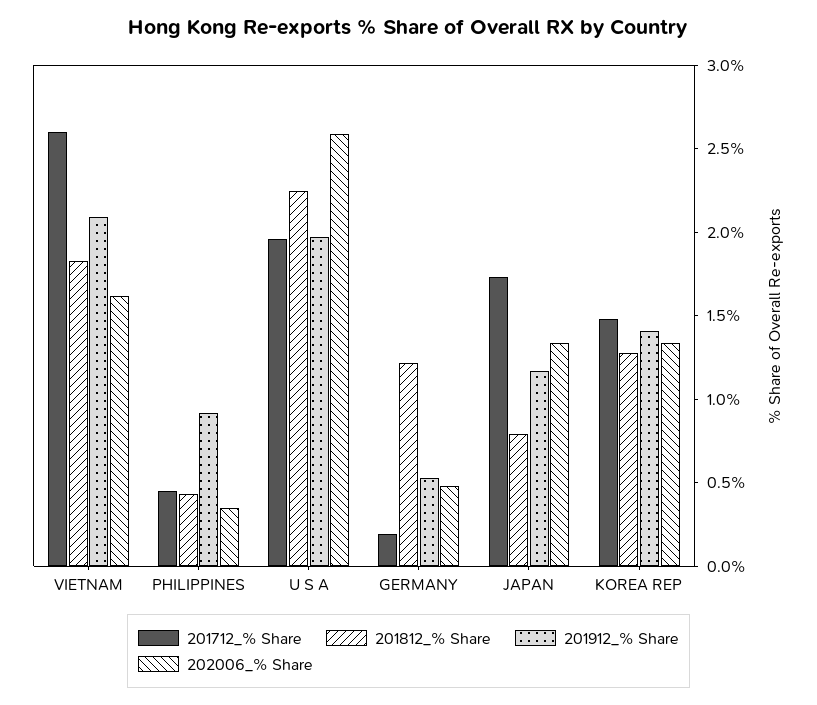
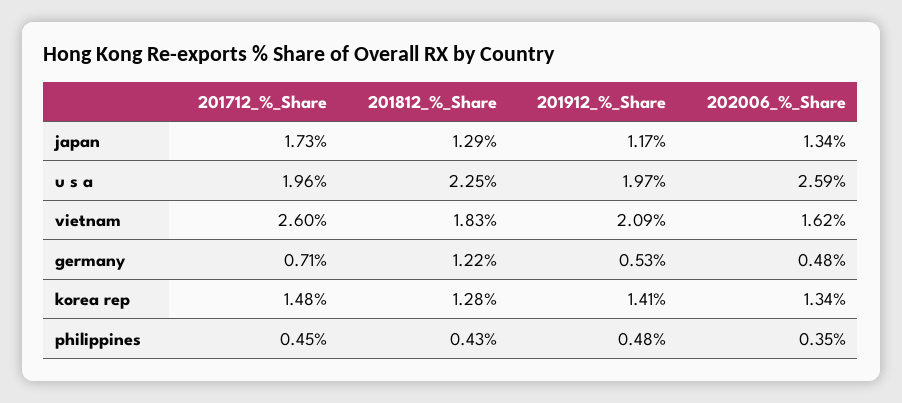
201912_% Share, PHILIPPINES: 0.9 -> 0.48
201712_% Share, GERMANY: 0.2 -> 0.71
201812_% Share, JAPAN: 0.8 -> 1.29

